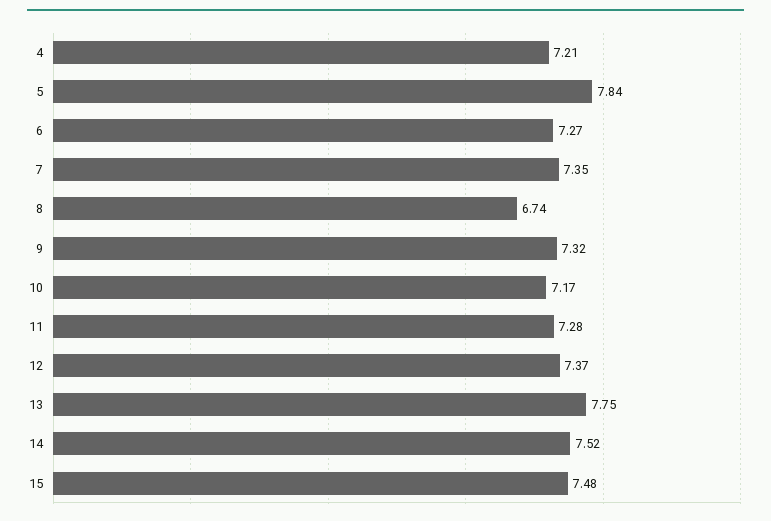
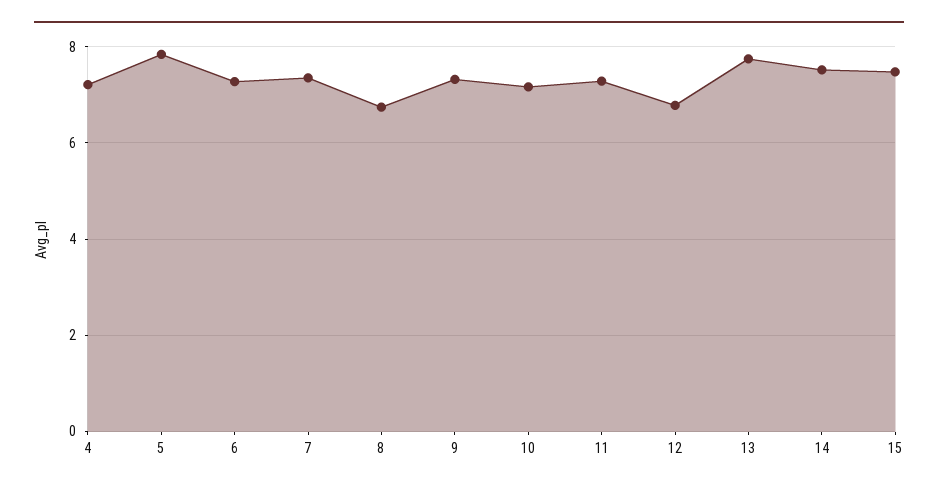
12: 7.37 -> 6.8

